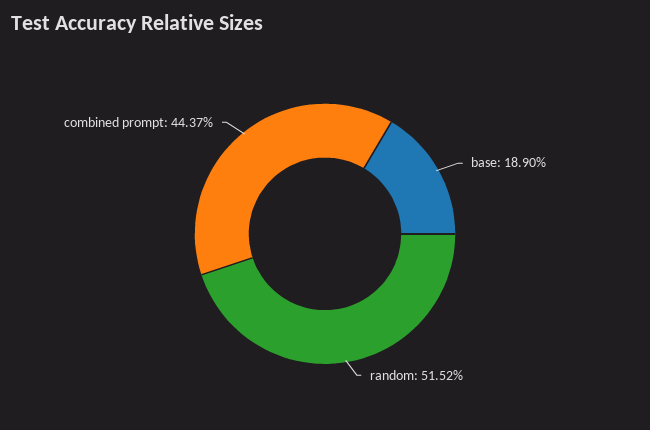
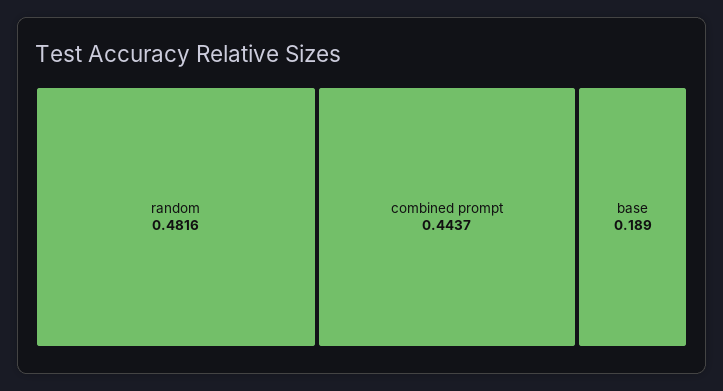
random: 0.5152 -> 0.4816

